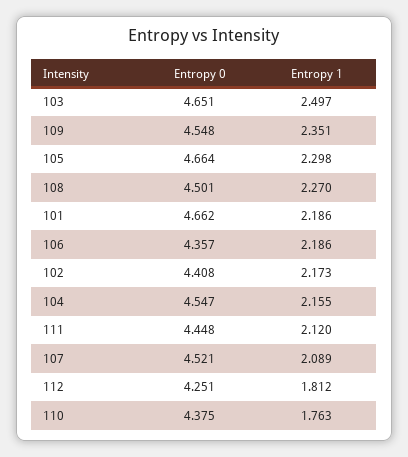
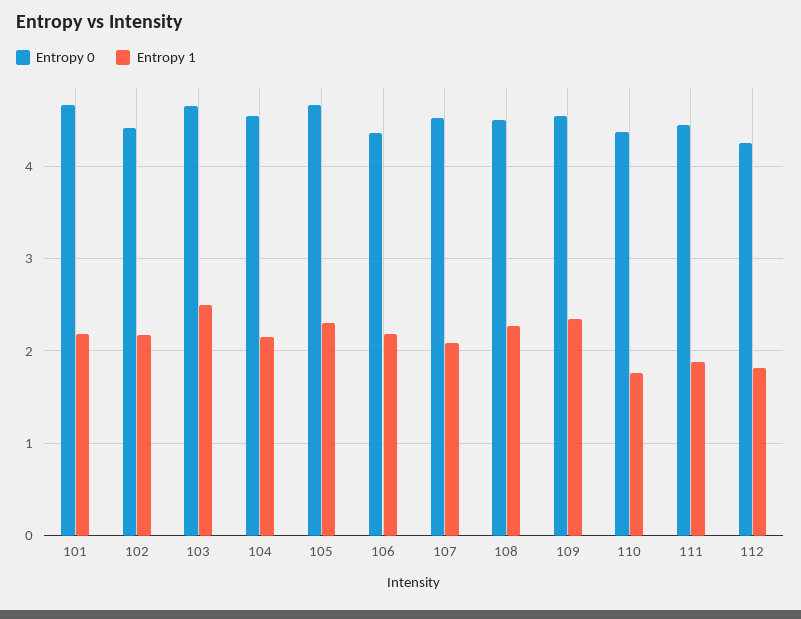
Entropy 1, 111: 2.12 -> 1.9

